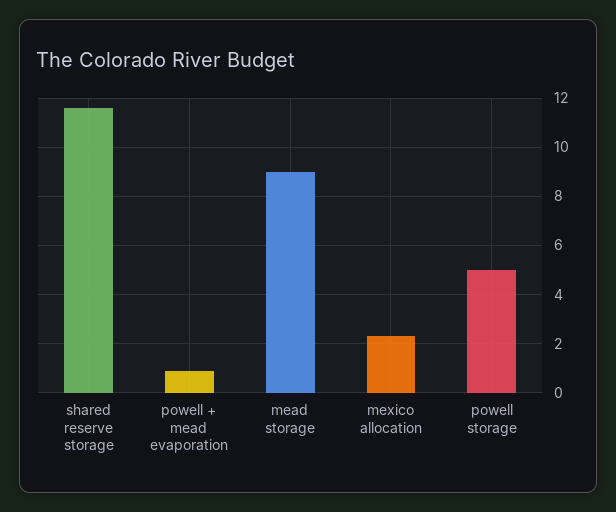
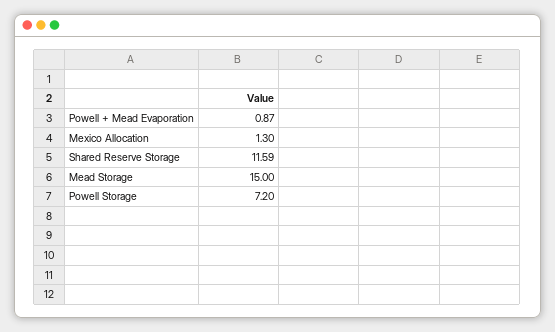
mead storage: 9 -> 15
mexico allocation: 2.25 -> 1.3
powell storage: 5 -> 7.2

